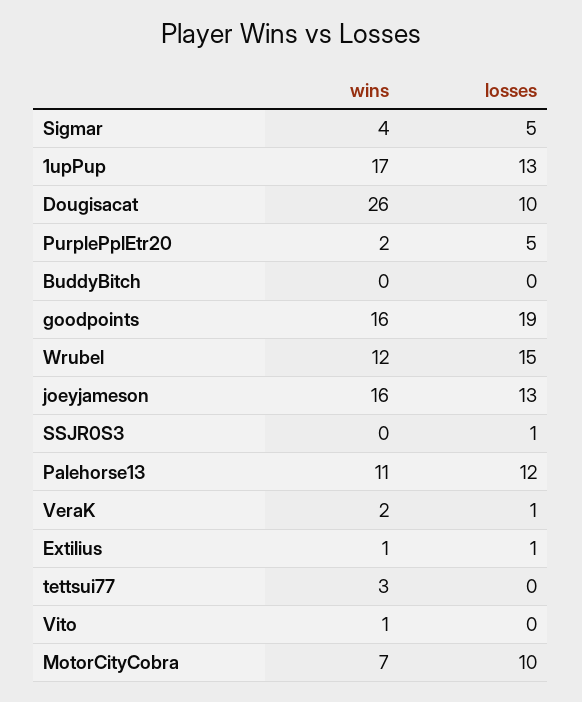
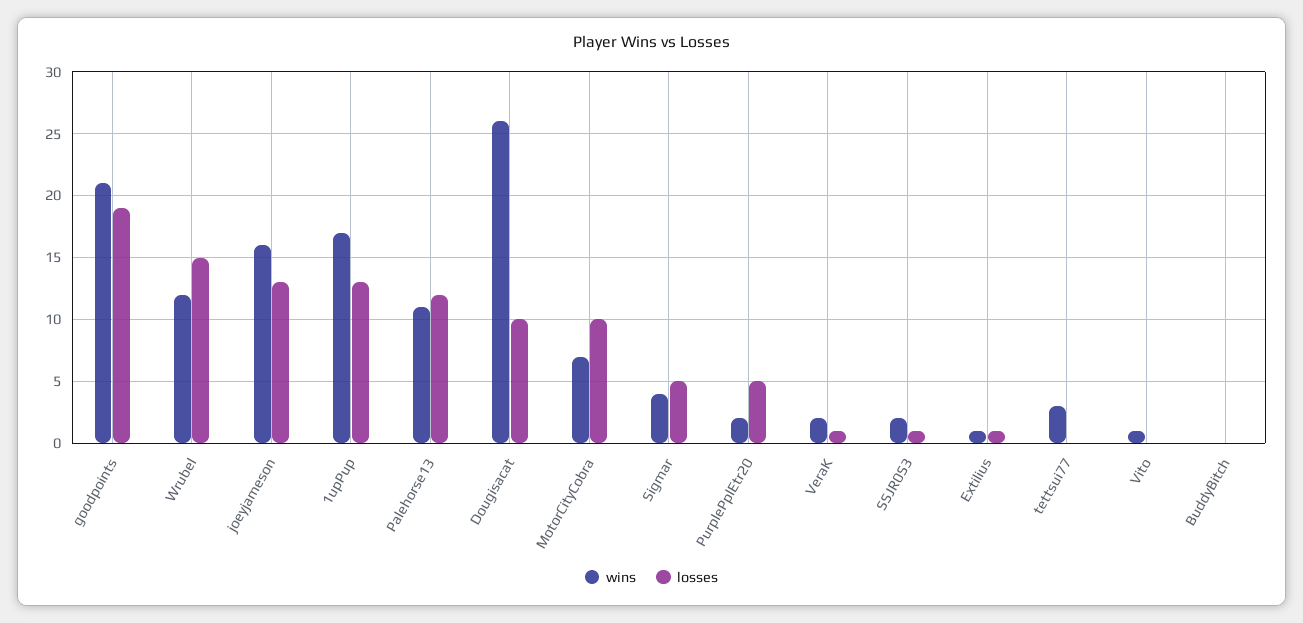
wins, goodpoints: 16 -> 21
wins, SSJR0S3: 0 -> 2

